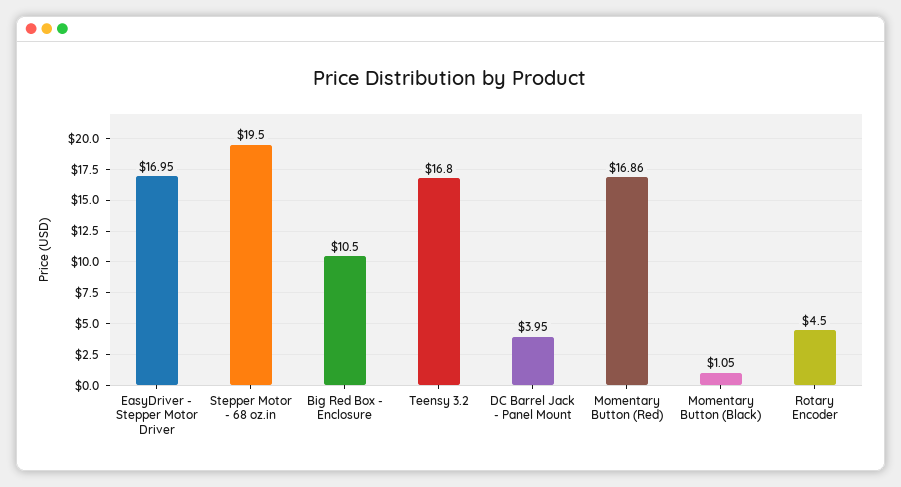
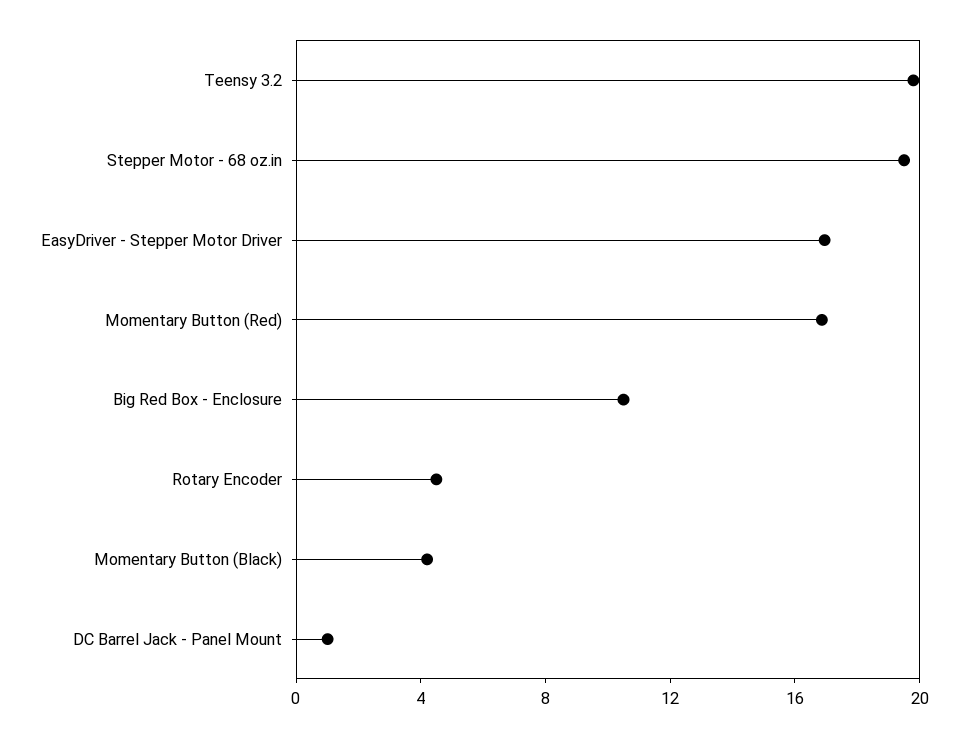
Teensy 3.2: 16.8 -> 20
DC Barrel Jack - Panel Mount: 3.95 -> 1
Momentary Button (Black): 1.05 -> 4

